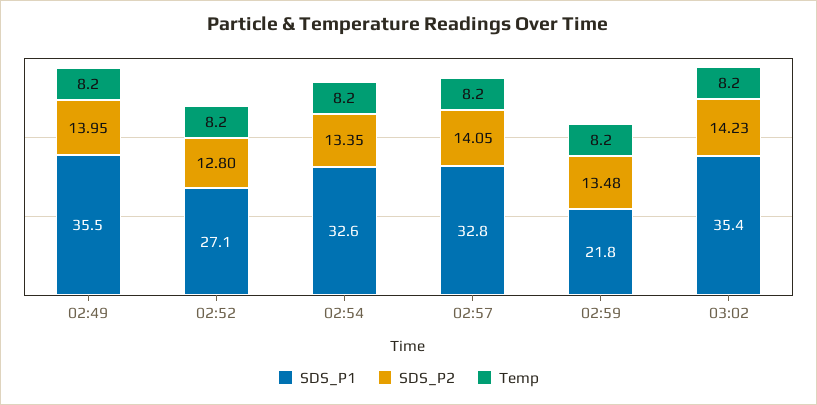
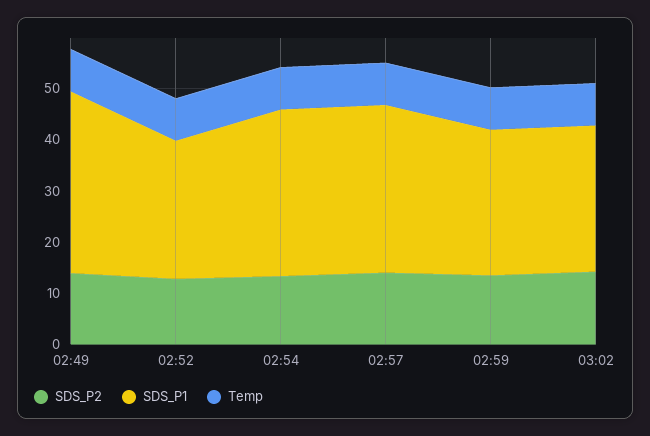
SDS_P1, 02:59: 21.8 -> 28
SDS_P1, 03:02: 35.4 -> 28

